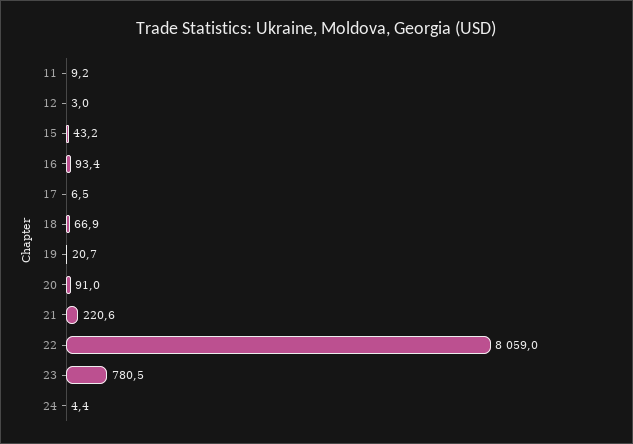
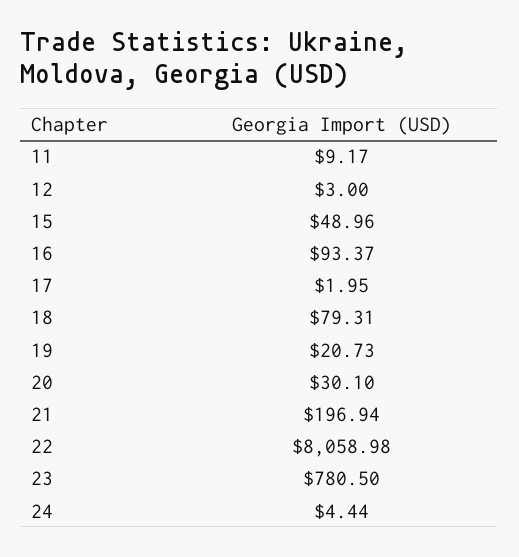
15: 43.2 -> 48.96
17: 6.5 -> 1.95
18: 66.9 -> 79.31
20: 91 -> 30.1
21: 220.6 -> 196.94

